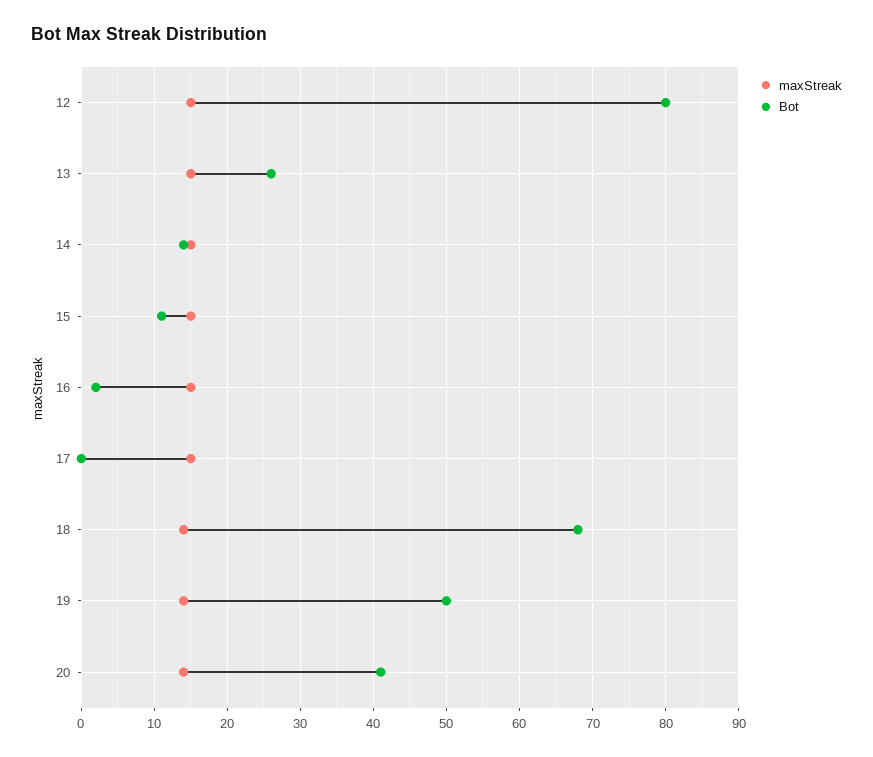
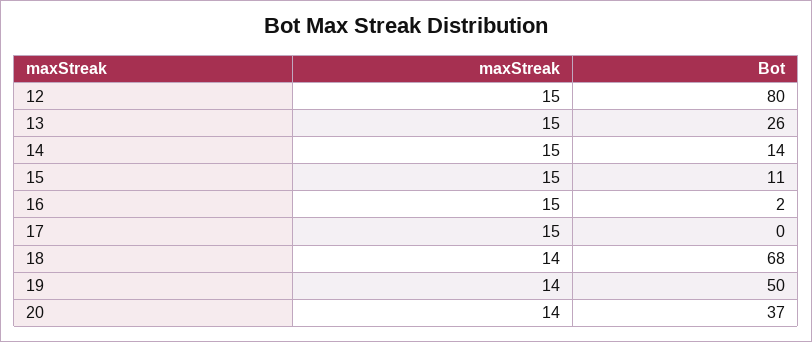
Bot, 20: 41 -> 37

